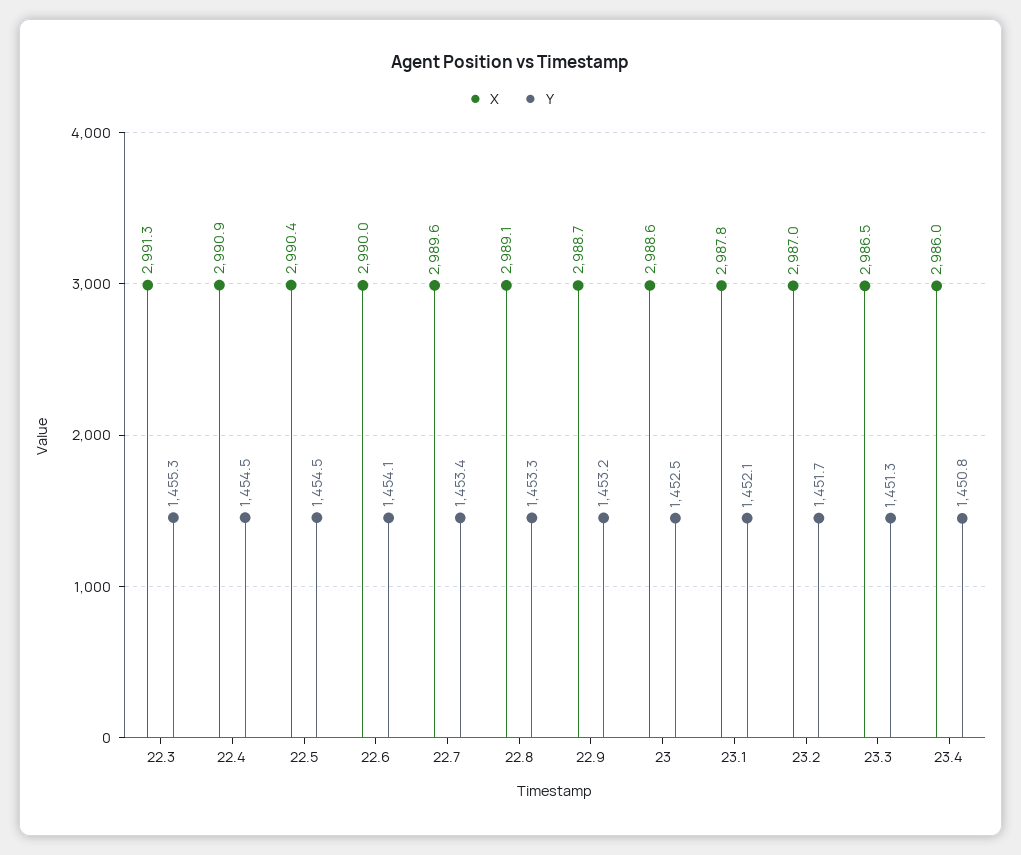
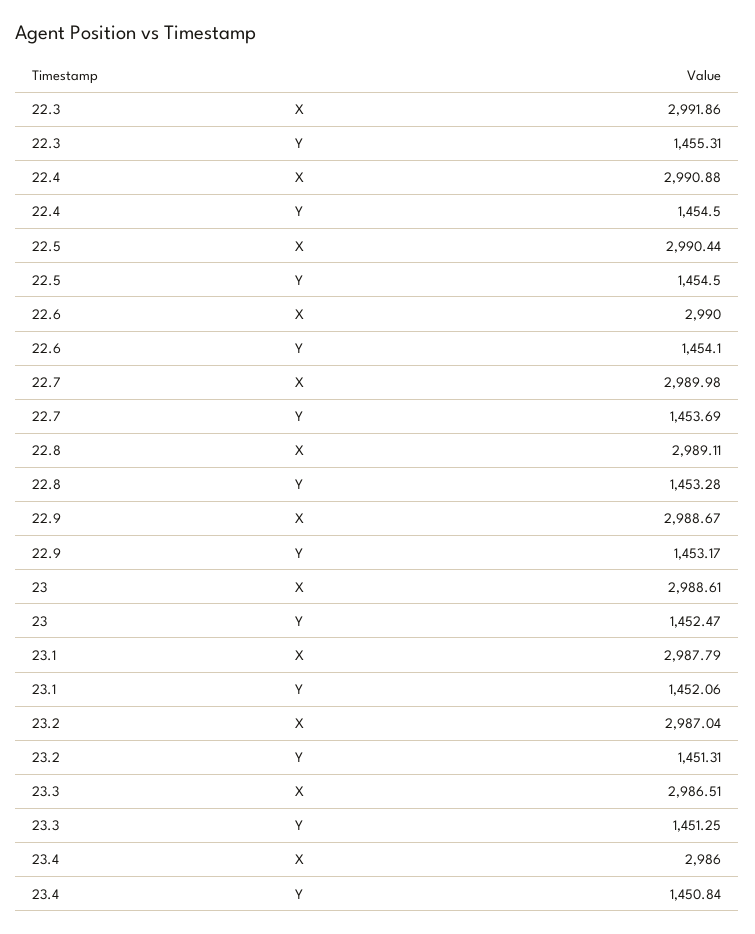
X, 22.3: 2991.3 -> 2991.86
X, 22.7: 2989.6 -> 2989.98
Y, 22.7: 1453.4 -> 1453.69
Y, 23.2: 1451.7 -> 1451.31

